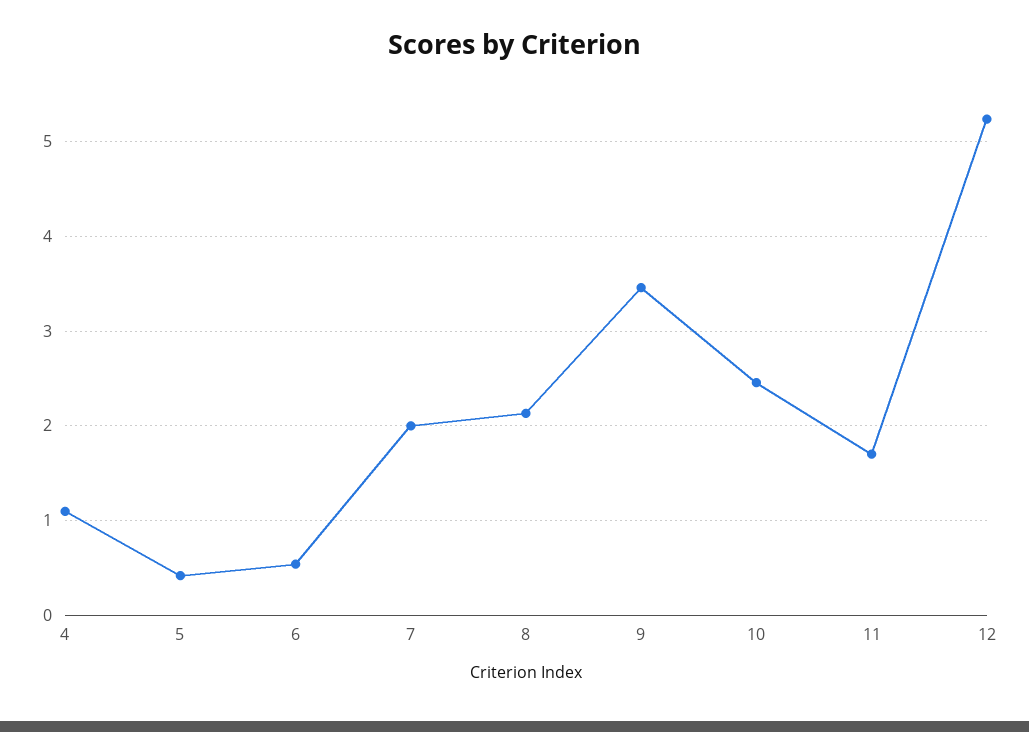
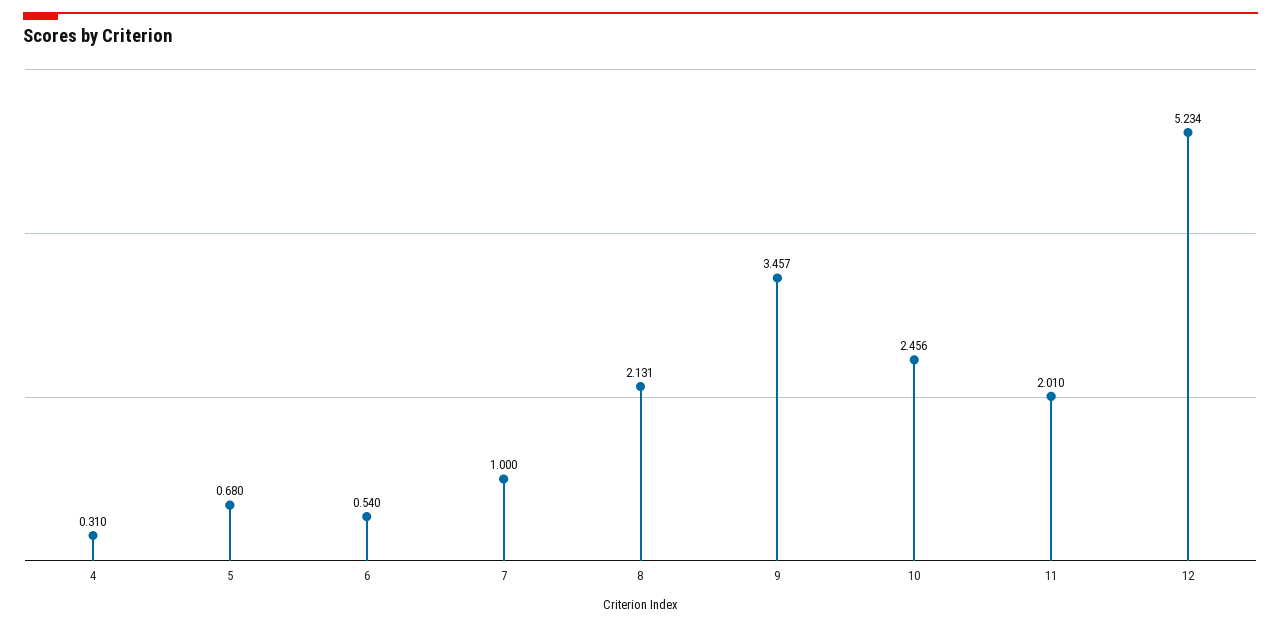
4: 1.1 -> 0.31
5: 0.4 -> 0.68
7: 2 -> 1
11: 1.7 -> 2.01

